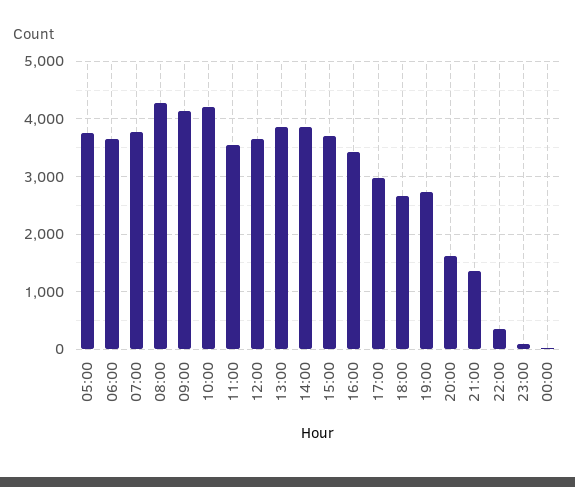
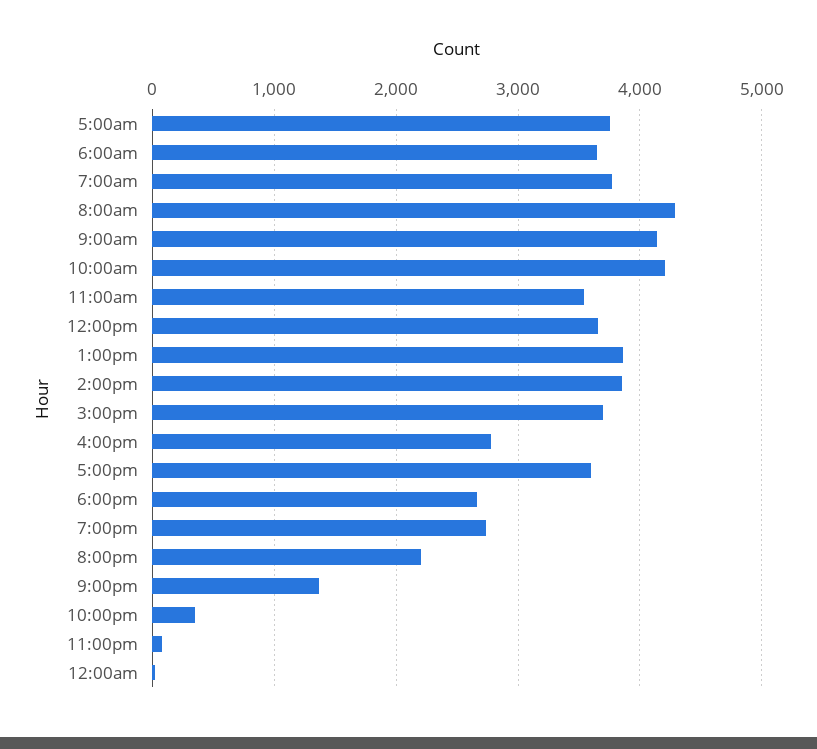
16:00: 3400 -> 2800
17:00: 3000 -> 3600
20:00: 1600 -> 2200

